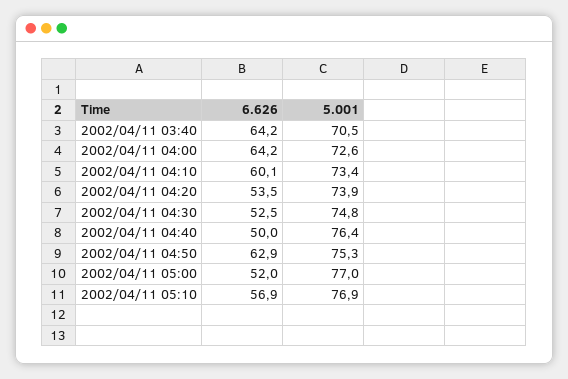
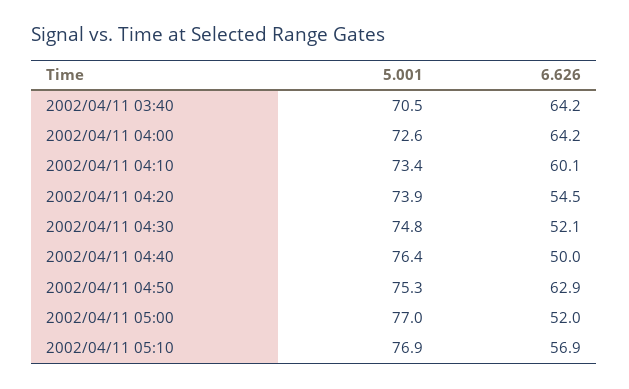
6.626, 2002/04/11 04:20: 53.5 -> 54.5
6.626, 2002/04/11 04:30: 52.5 -> 52.1

